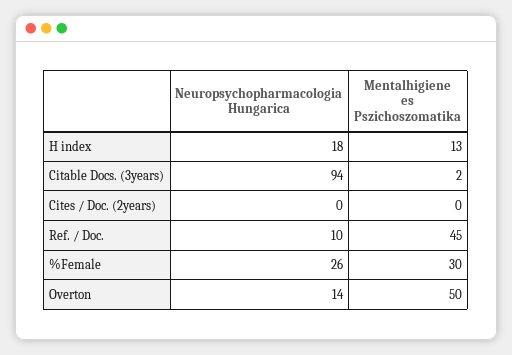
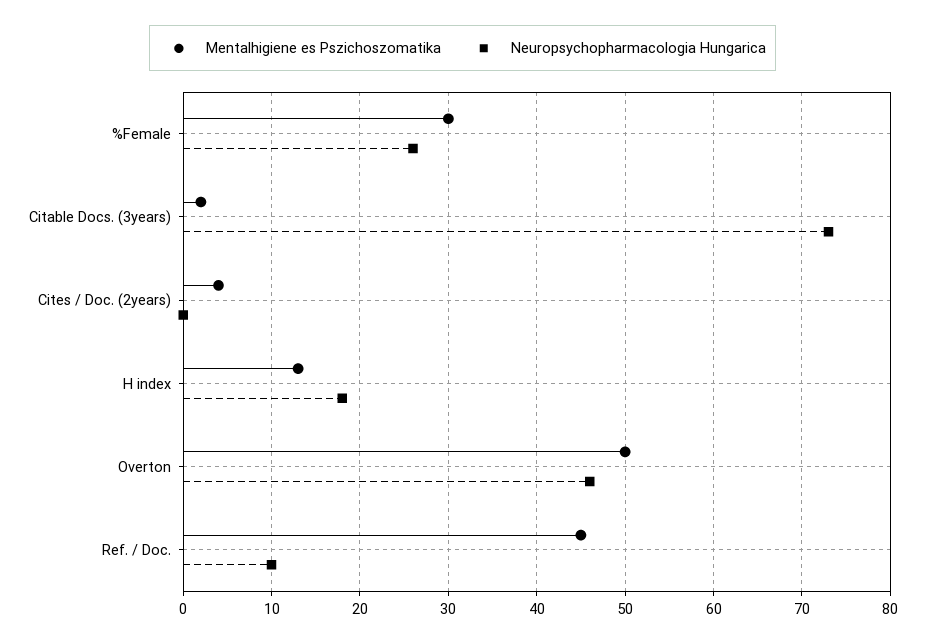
Neuropsychopharmacologia Hungarica, Citable Docs. (3years): 94 -> 73
Mentalhigiene es Pszichoszomatika, Cites / Doc. (2years): 0 -> 4
Neuropsychopharmacologia Hungarica, Overton: 14 -> 46

